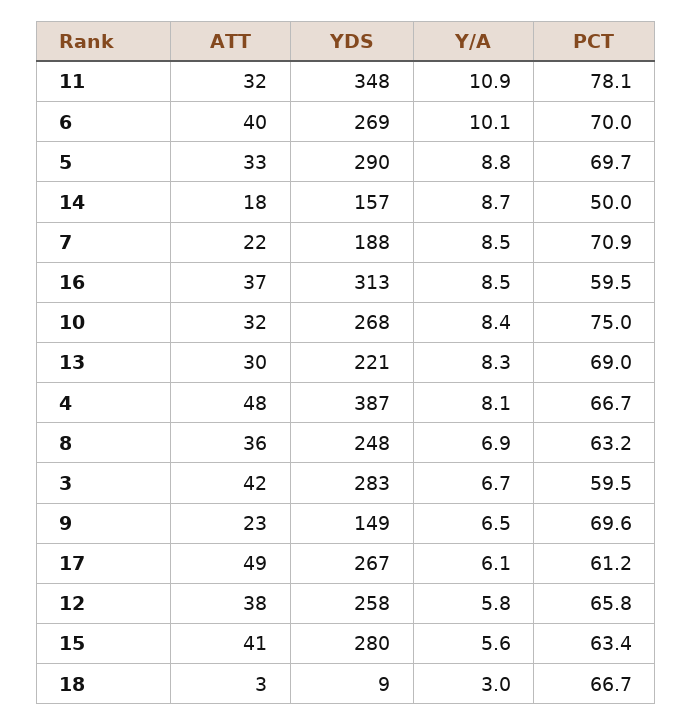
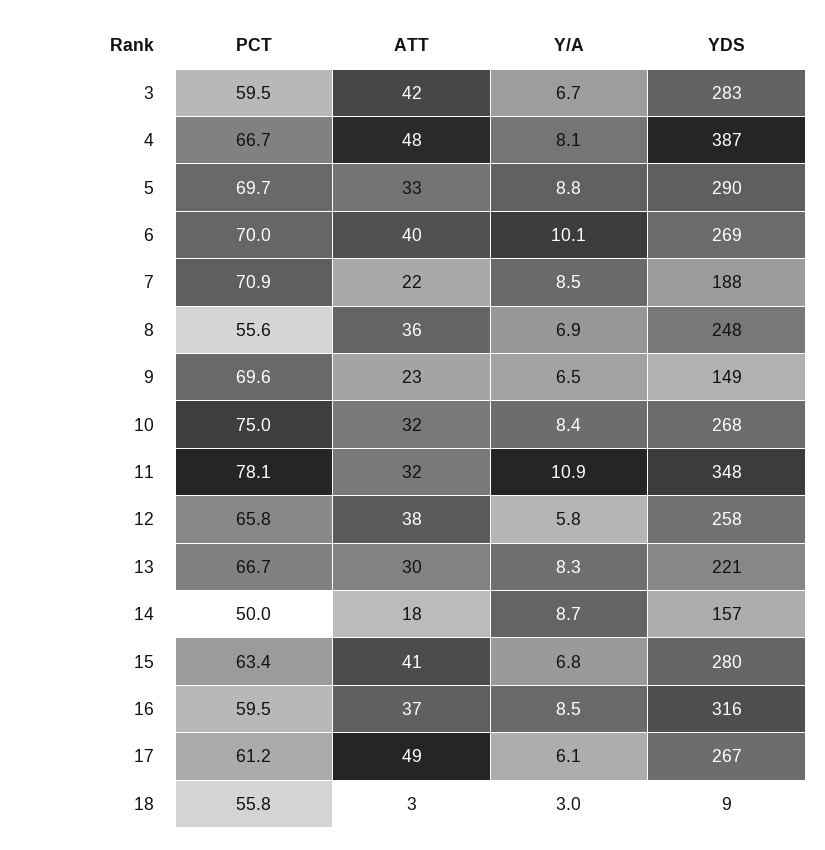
YDS, 16: 313 -> 316
PCT, 13: 69 -> 66.7
PCT, 8: 63.2 -> 55.6
Y/A, 15: 5.6 -> 6.8
PCT, 18: 66.7 -> 55.8

